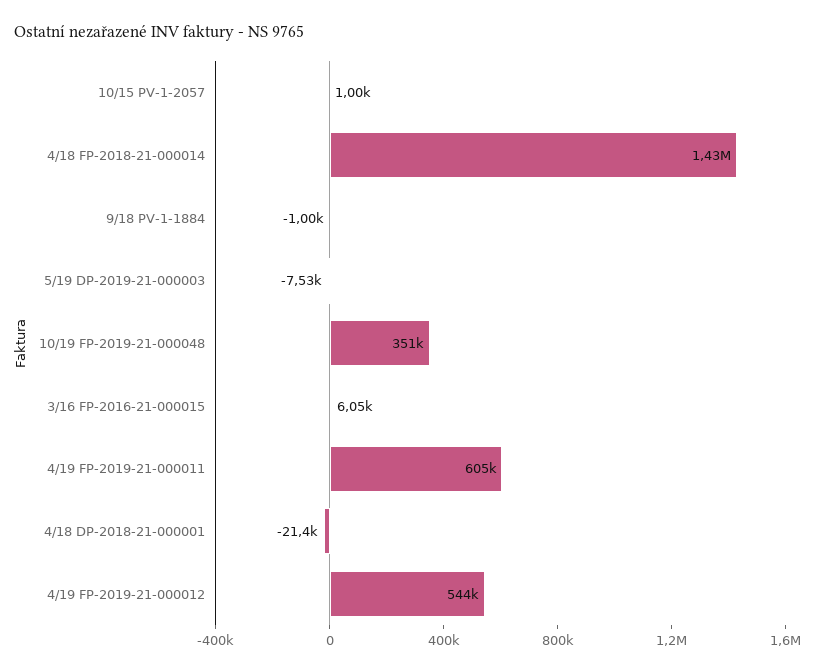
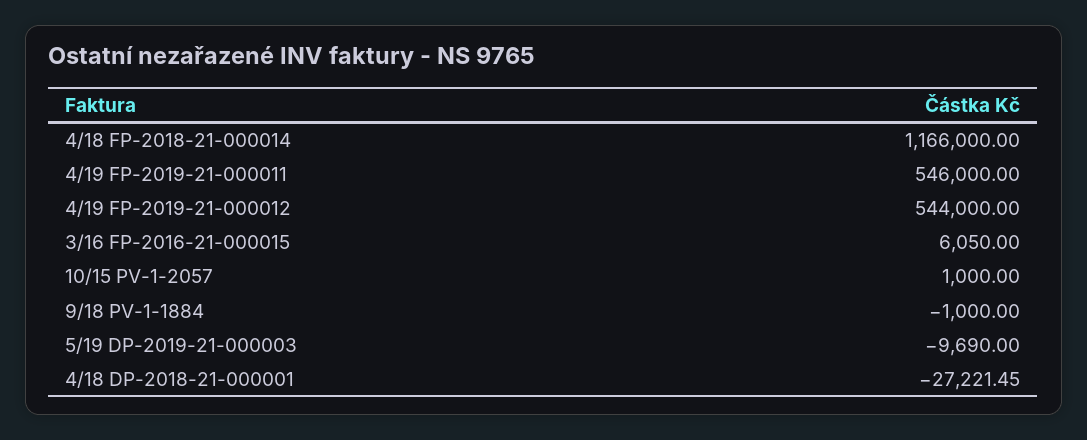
4/18 FP-2018-21-000014: 1430000 -> 1166000
5/19 DP-2019-21-000003: -7530 -> -9690
10/19 FP-2019-21-000048: 351000 -> none
4/19 FP-2019-21-000011: 605000 -> 546000
4/18 DP-2018-21-000001: -21400 -> -27221.45

